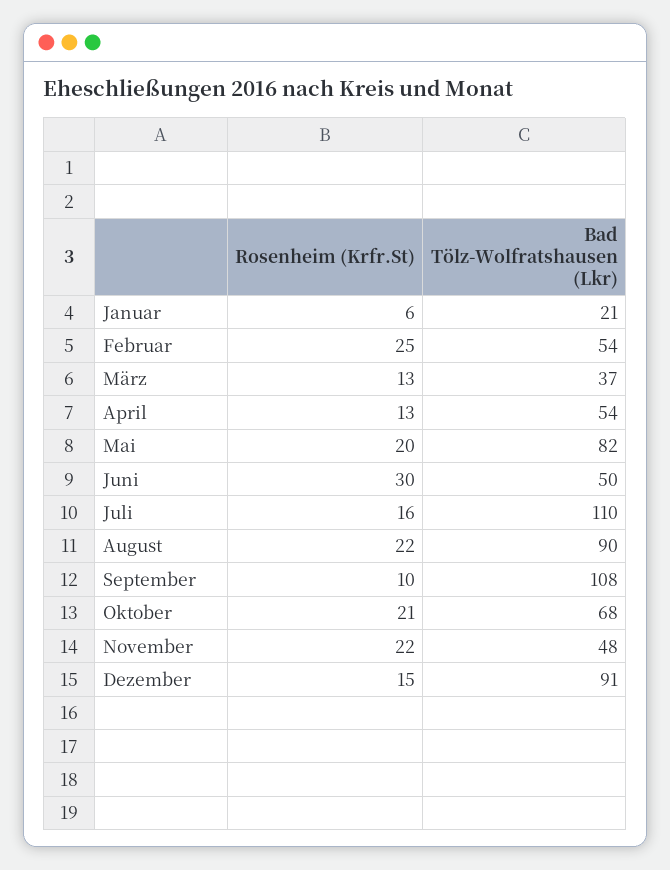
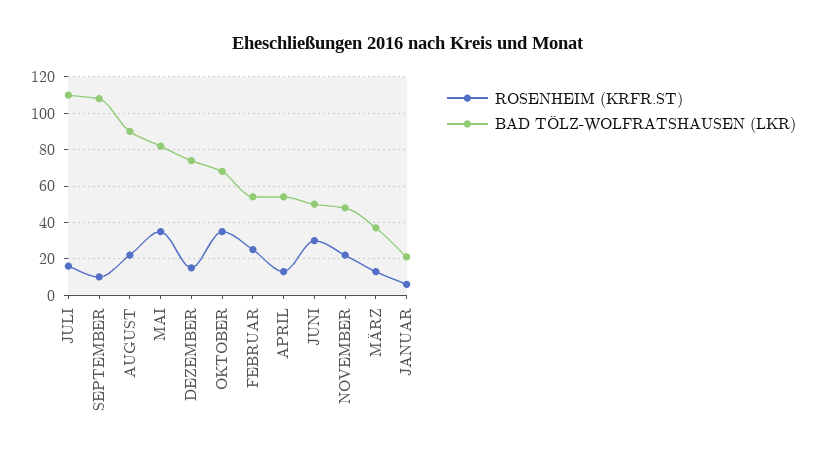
Rosenheim (Krfr.St), Mai: 20 -> 35
Rosenheim (Krfr.St), Oktober: 21 -> 35
Bad Tölz-Wolfratshausen (Lkr), Dezember: 91 -> 75

